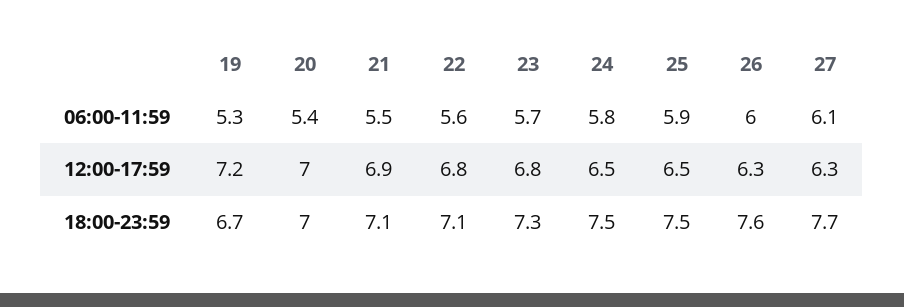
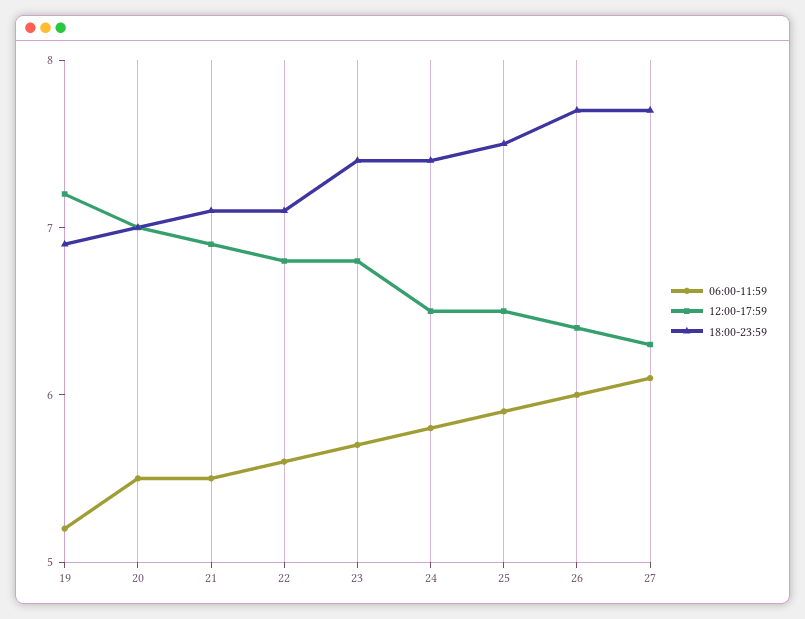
06:00-11:59, 19: 5.3 -> 5.2
06:00-11:59, 20: 5.4 -> 5.5
12:00-17:59, 26: 6.3 -> 6.4
18:00-23:59, 19: 6.7 -> 6.9
18:00-23:59, 23: 7.3 -> 7.4
18:00-23:59, 24: 7.5 -> 7.4
18:00-23:59, 26: 7.6 -> 7.7

